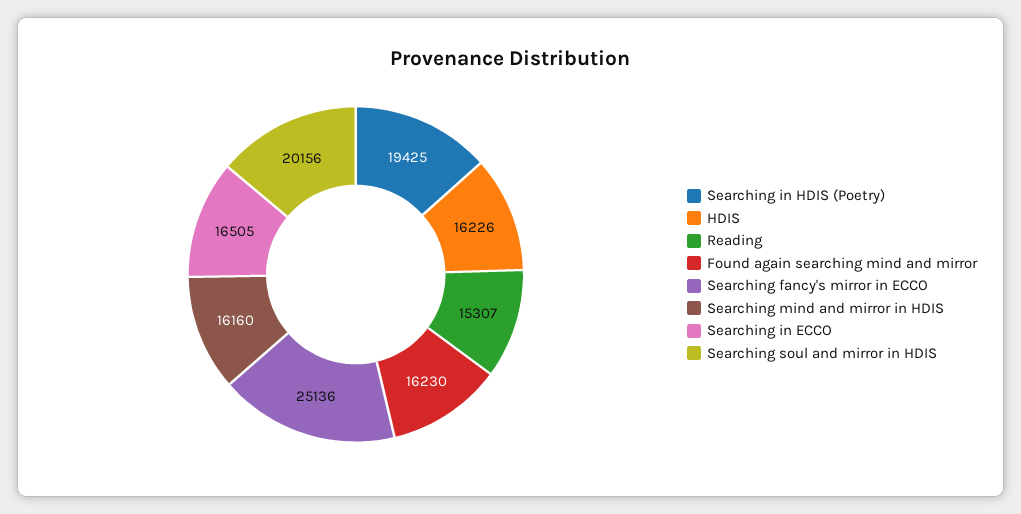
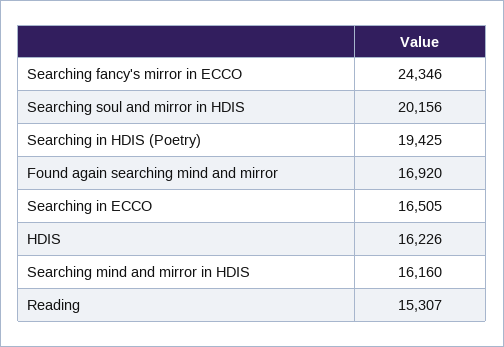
Found again searching mind and mirror: 16230 -> 16920
Searching fancy's mirror in ECCO: 25136 -> 24346

